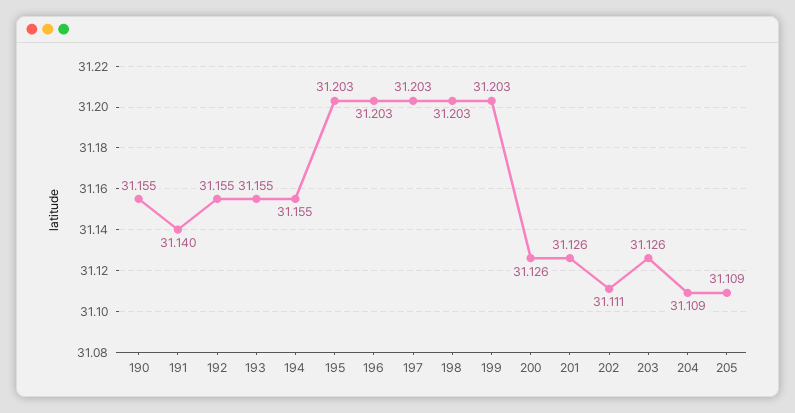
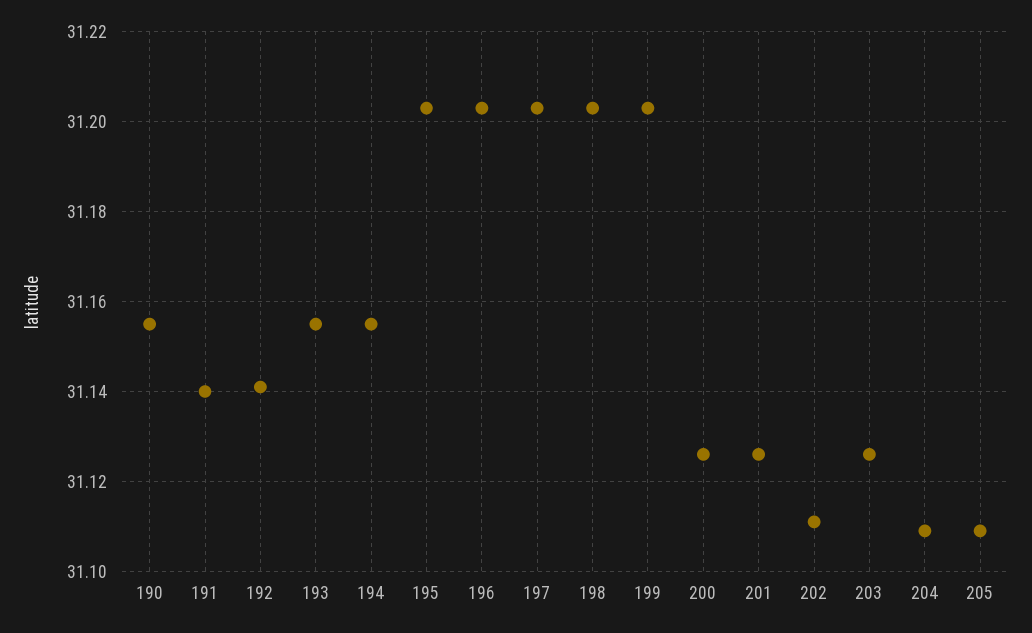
192: 31.155 -> 31.14

